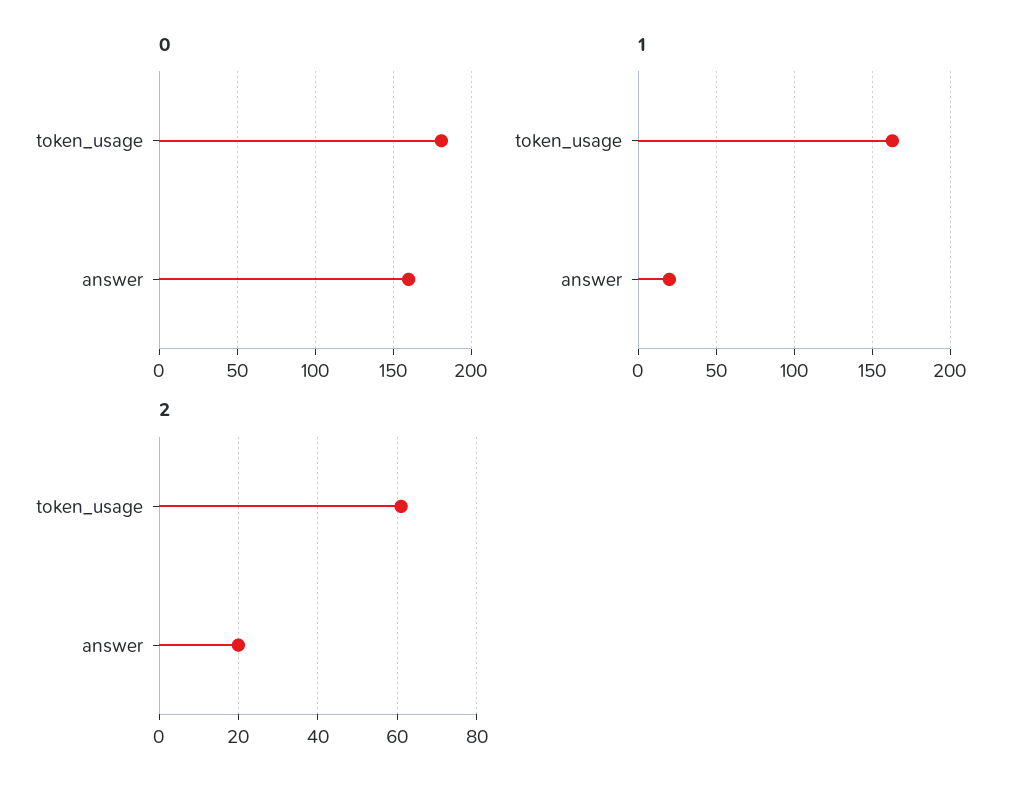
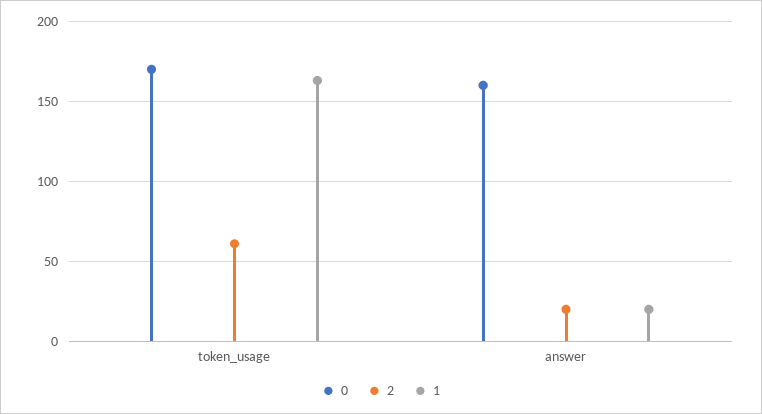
0, token_usage: 180 -> 170

